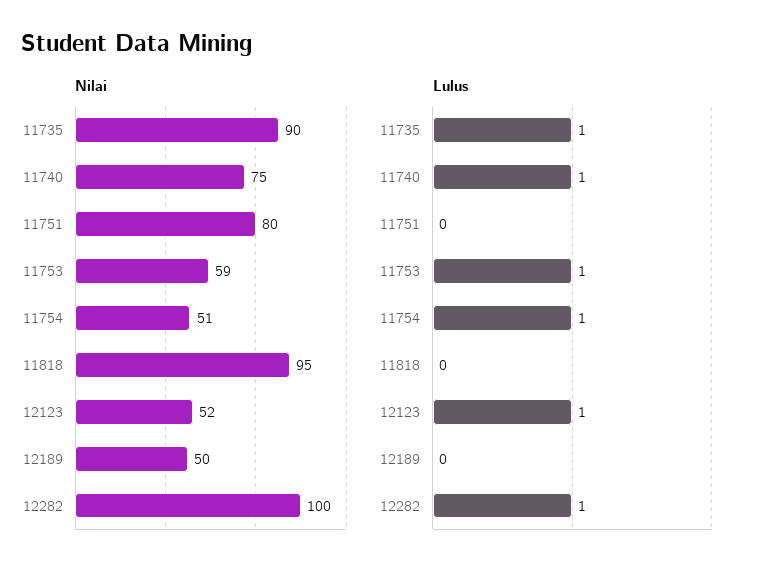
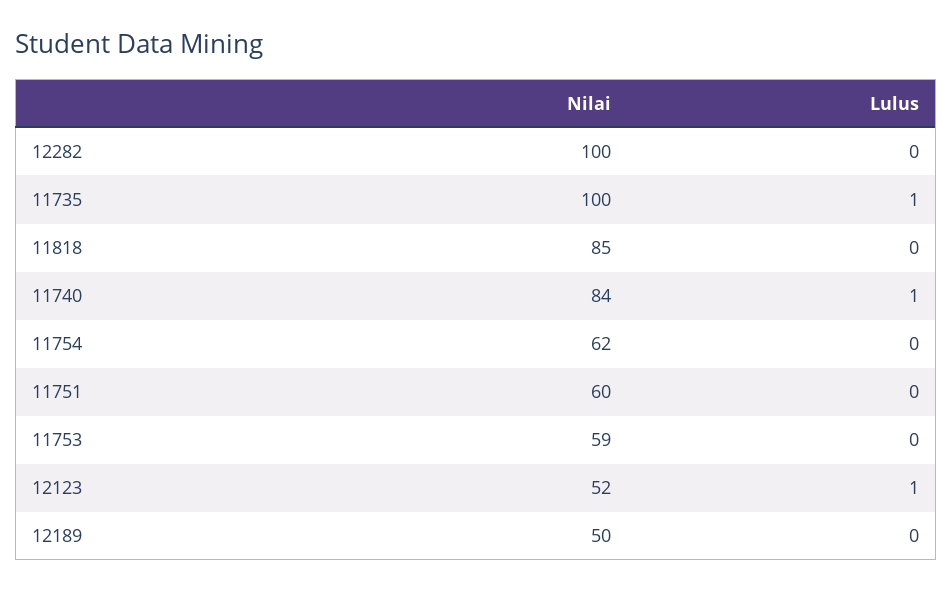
Nilai, 11735: 90 -> 100
Nilai, 11740: 75 -> 84
Nilai, 11751: 80 -> 60
Nilai, 11754: 51 -> 62
Nilai, 11818: 95 -> 85
Lulus, 11753: 1 -> 0
Lulus, 11754: 1 -> 0
Lulus, 12282: 1 -> 0

